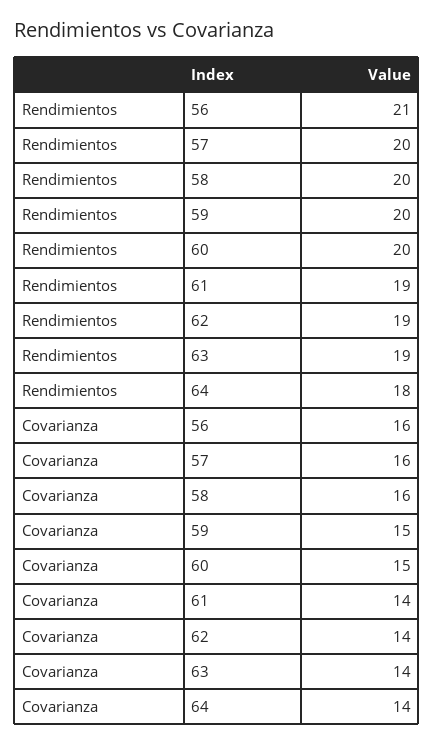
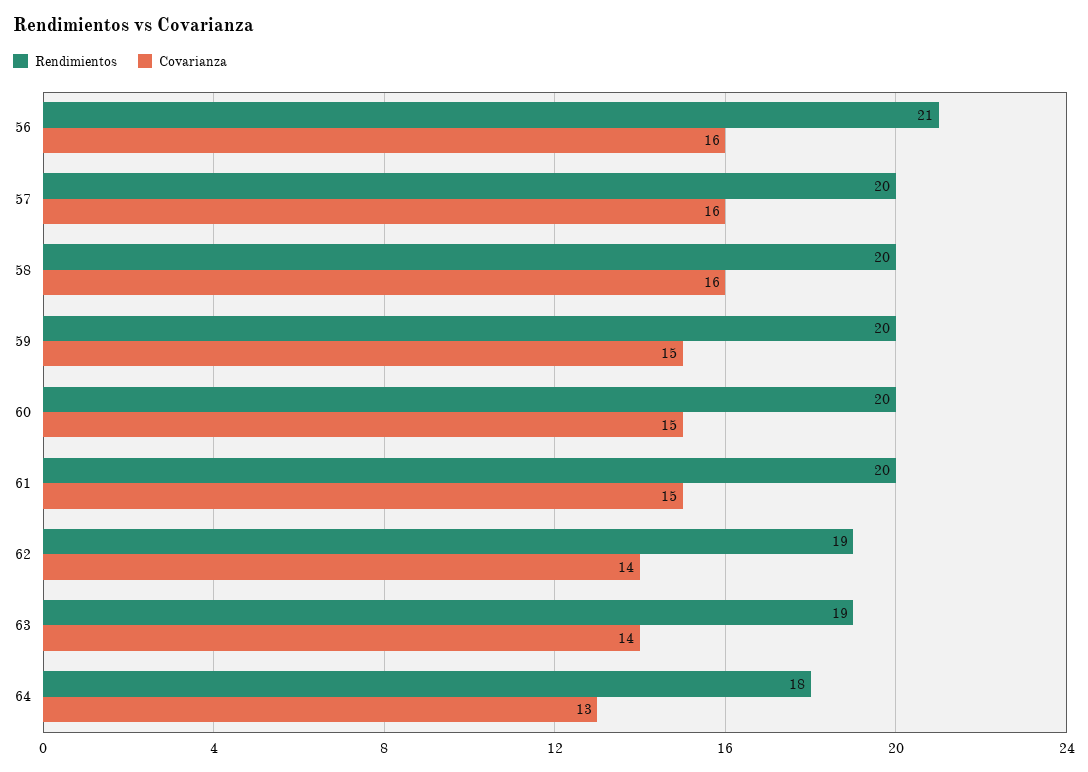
Rendimientos, 61: 19 -> 20
Covarianza, 61: 14 -> 15
Covarianza, 64: 14 -> 13

